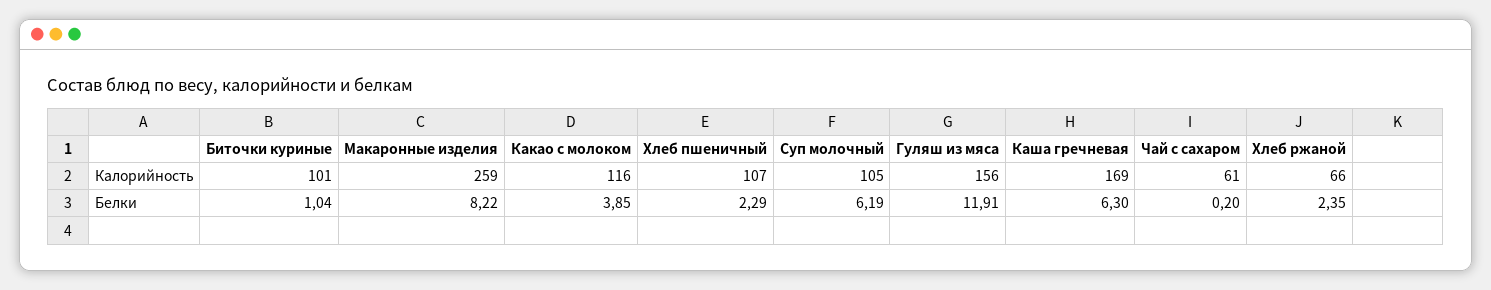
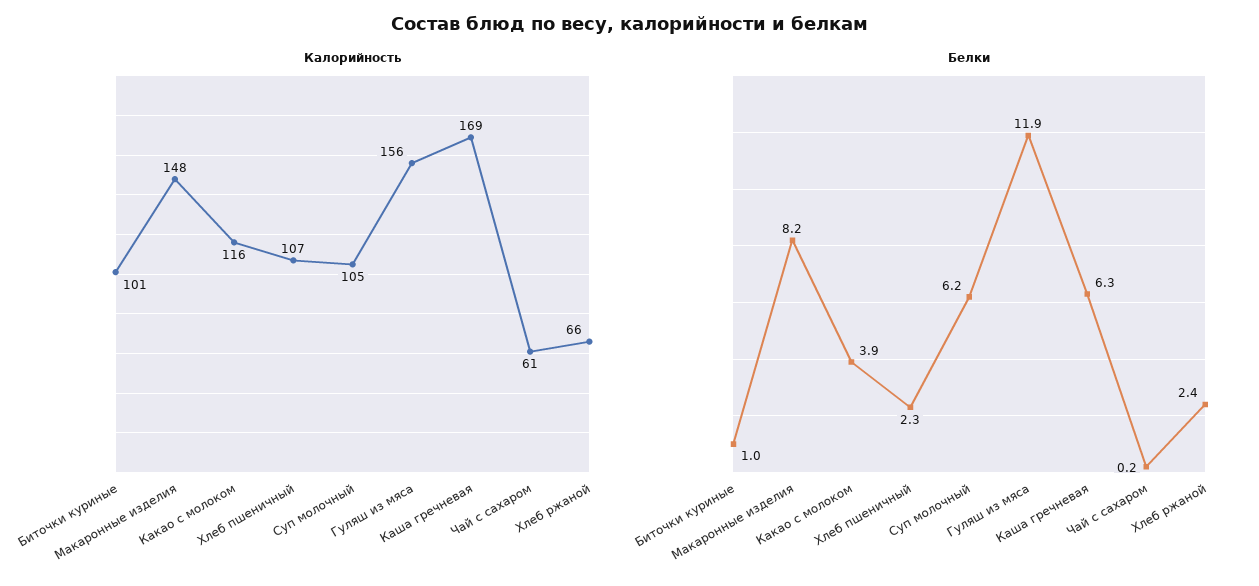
Калорийность, Макаронные изделия: 259 -> 148

